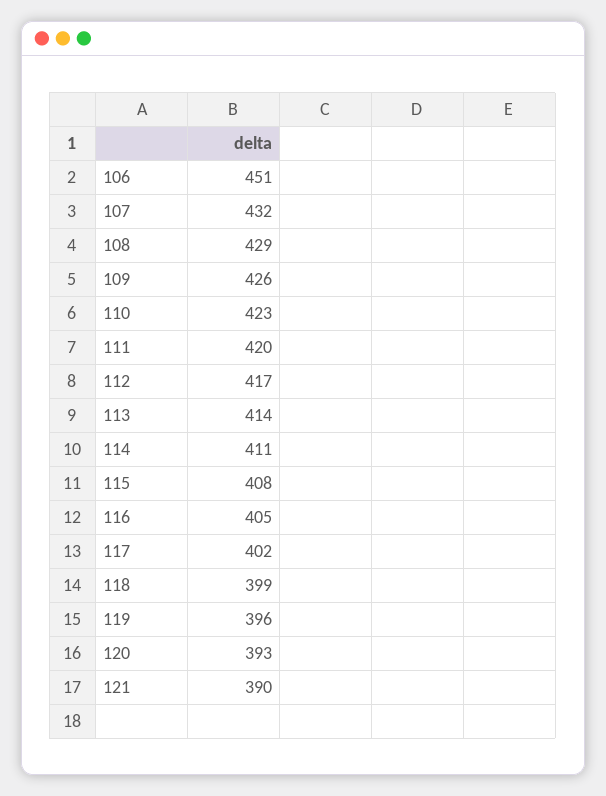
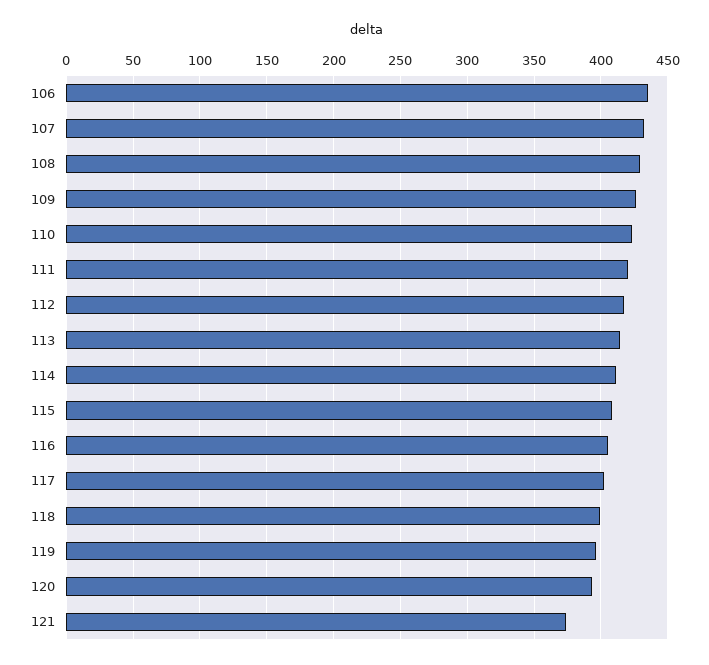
106: 451 -> 435
121: 390 -> 375

